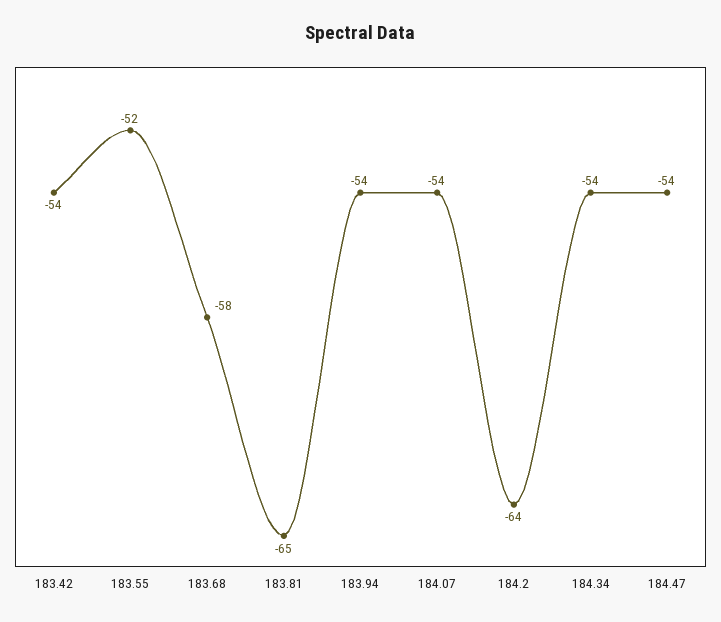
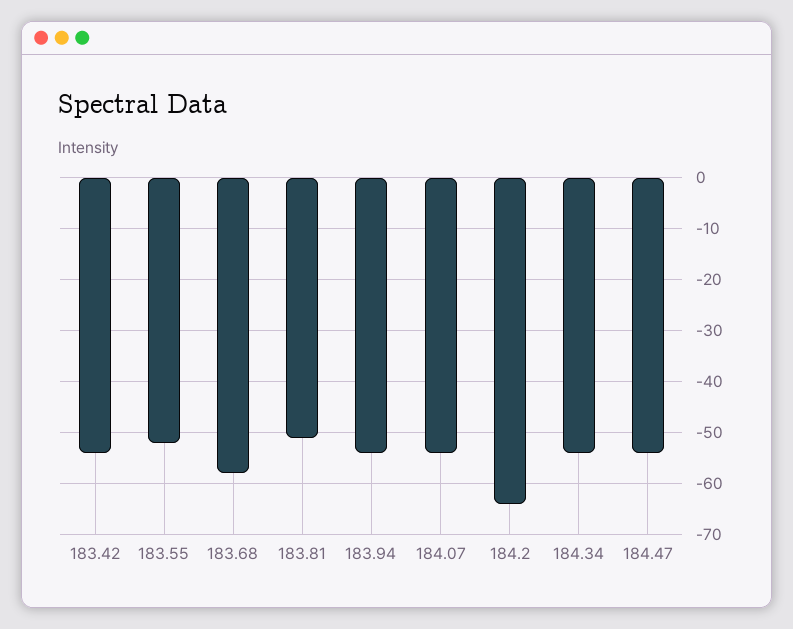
183.81: -65 -> -50

